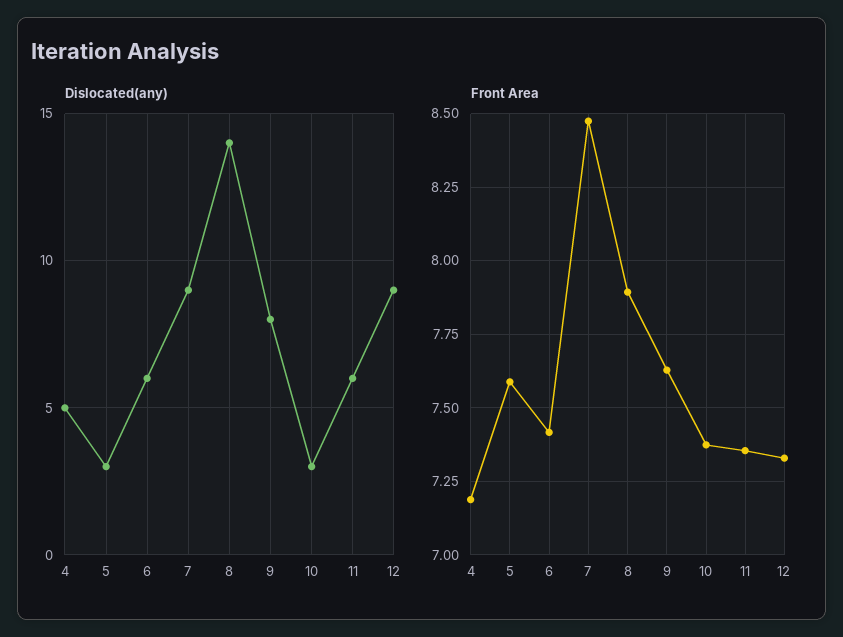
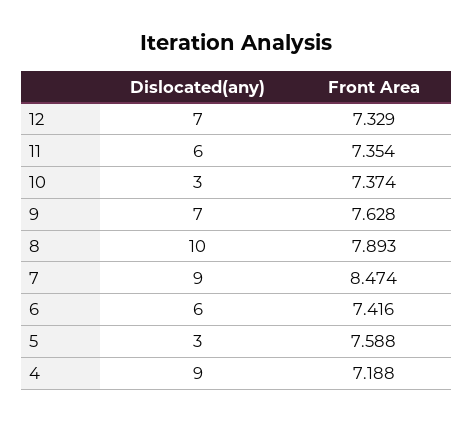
Dislocated(any), 4: 5 -> 9
Dislocated(any), 8: 14 -> 10
Dislocated(any), 9: 8 -> 7
Dislocated(any), 12: 9 -> 7

